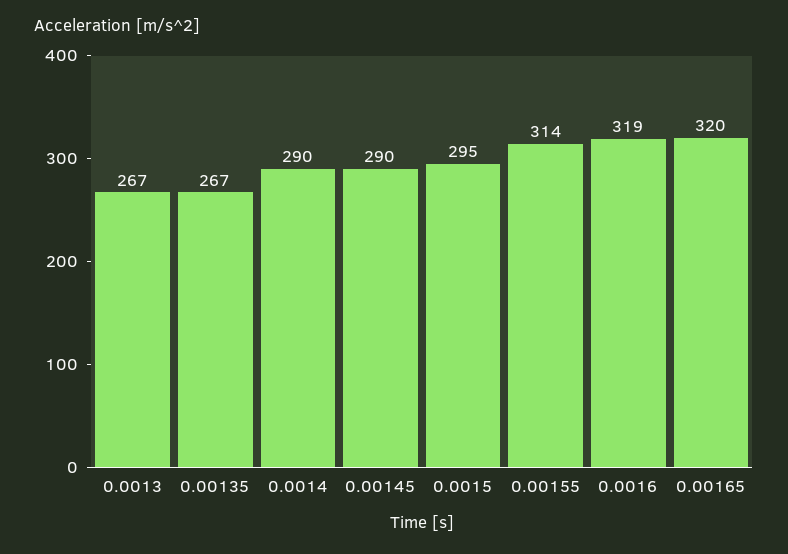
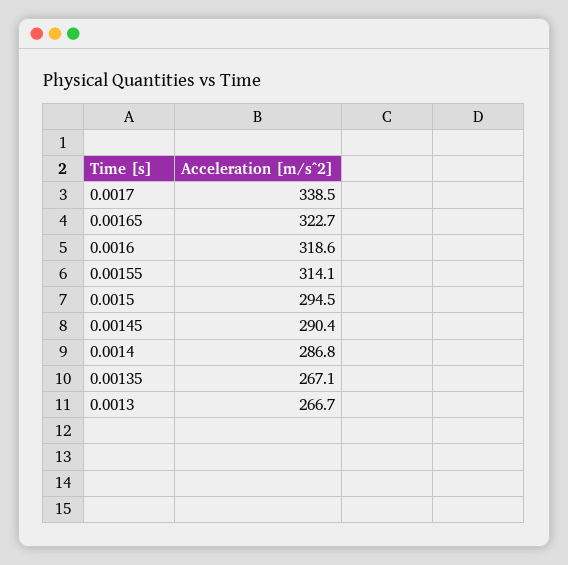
0.0014: 290 -> 286.8
0.00165: 320 -> 322.7
0.0017: none -> 338.5

